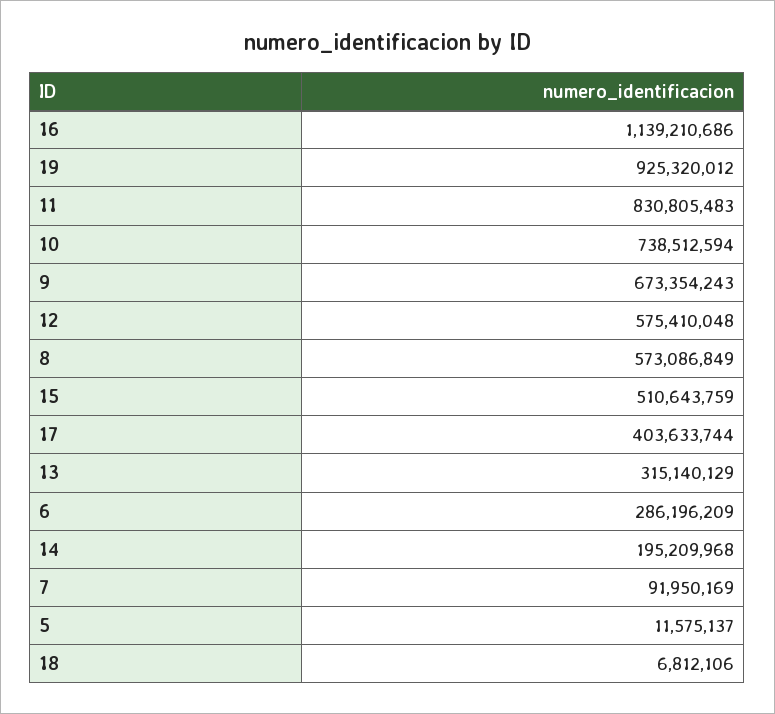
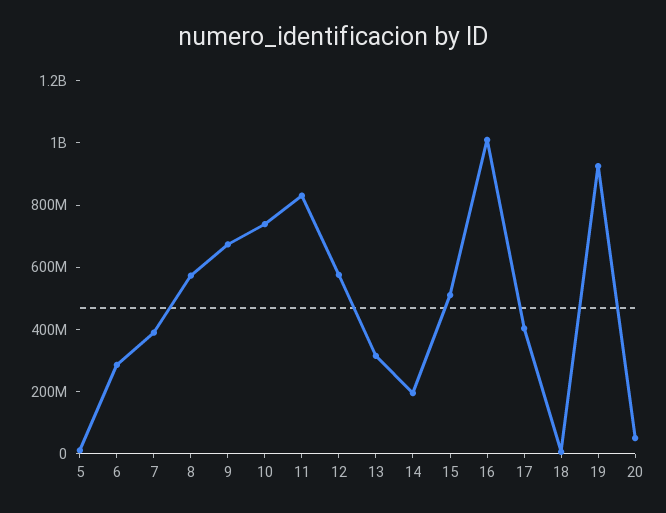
16: 1139210686 -> 1000000000
7: 91950169 -> 400000000
20: none -> 50000000

